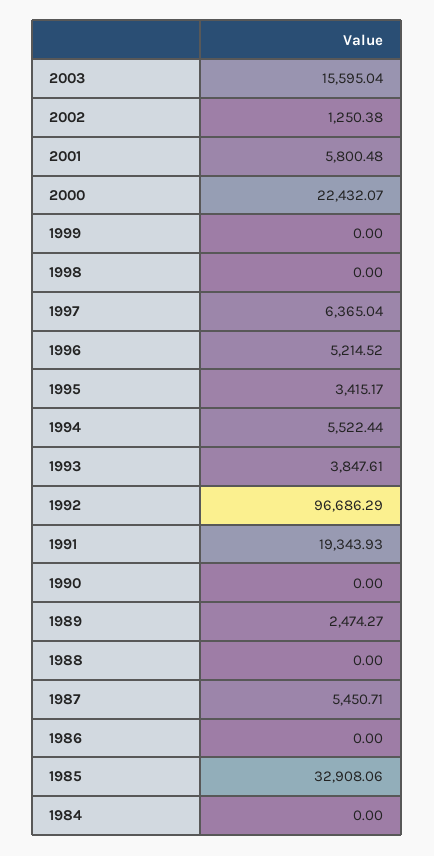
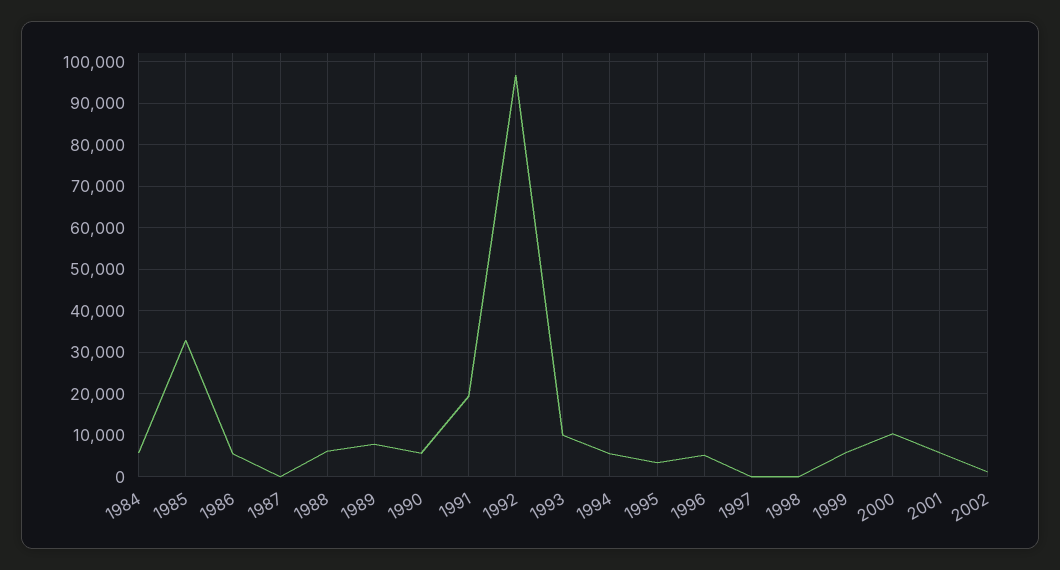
2003: 15595.04 -> none
2000: 22432.07 -> 10000
1999: 0 -> 6000
1997: 6365.04 -> 0
1993: 3847.61 -> 10000
1990: 0 -> 6000
1989: 2474.27 -> 8000
1988: 0 -> 6000
1987: 5450.71 -> 0
1986: 0 -> 6000
1984: 0 -> 6000

